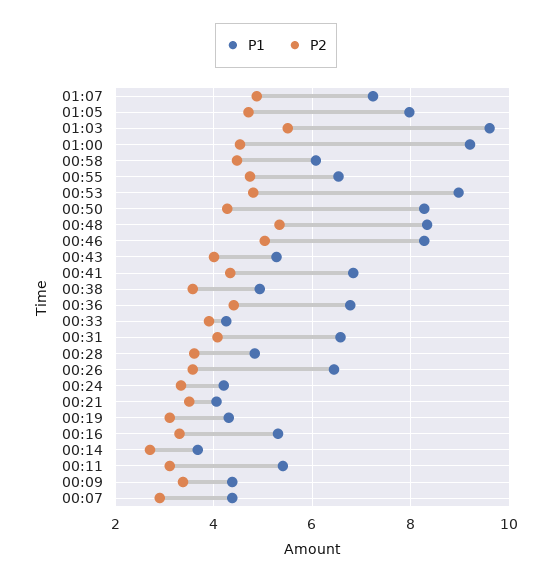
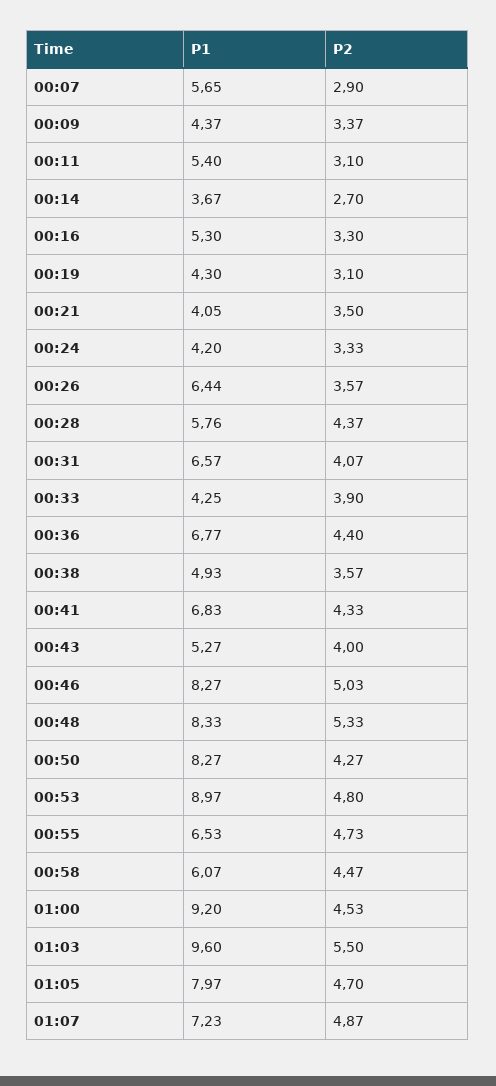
P1, 00:28: 4.8 -> 5.76
P2, 00:28: 3.6 -> 4.37
P1, 00:07: 4.4 -> 5.65

